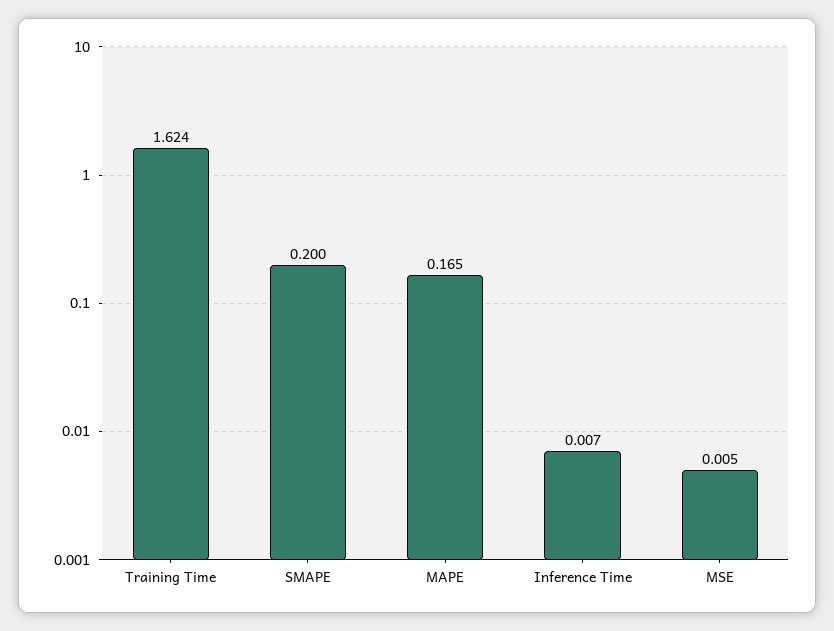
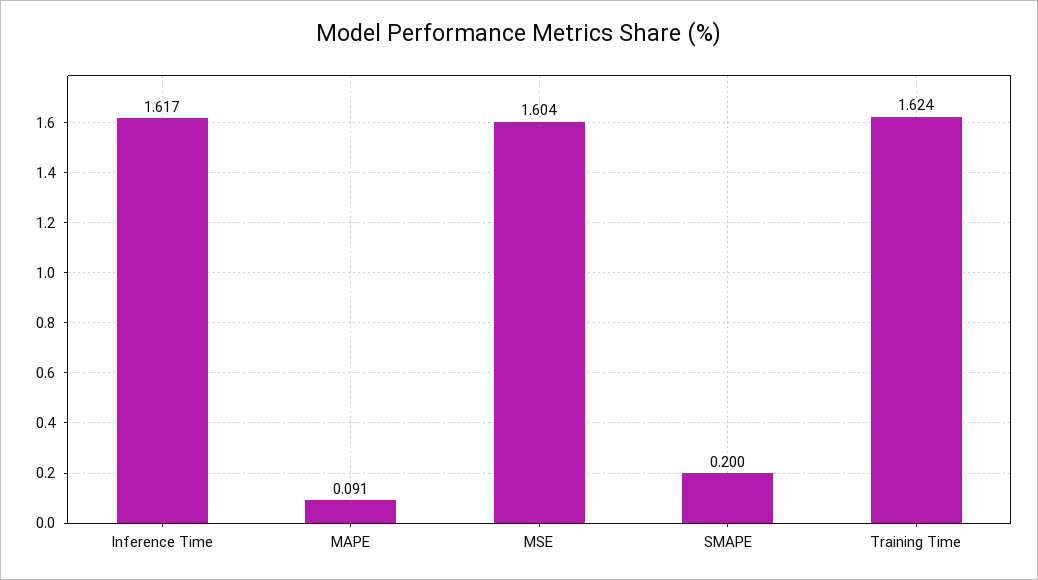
MAPE: 0.165 -> 0.091
Inference Time: 0.007 -> 1.617
MSE: 0.005 -> 1.604

